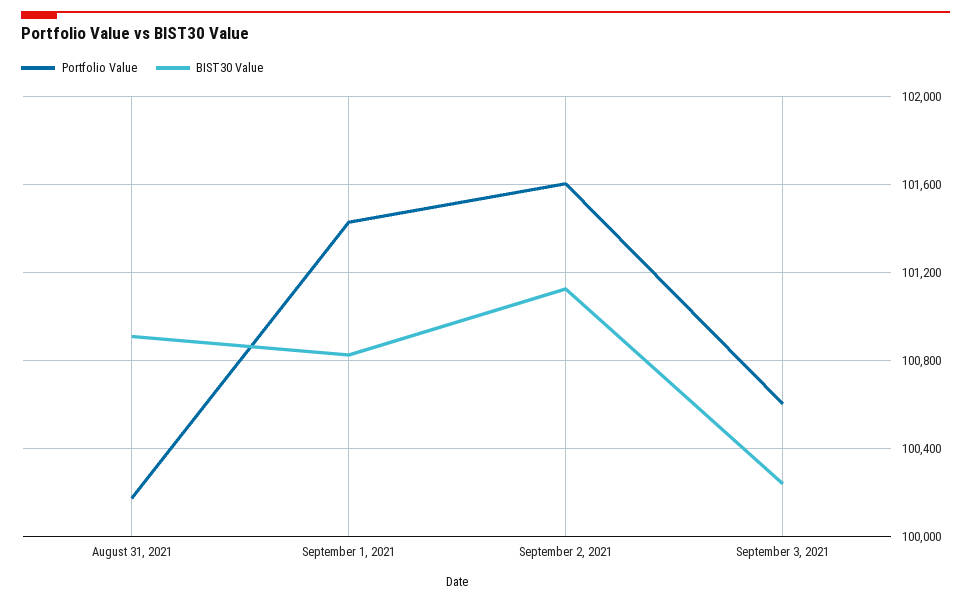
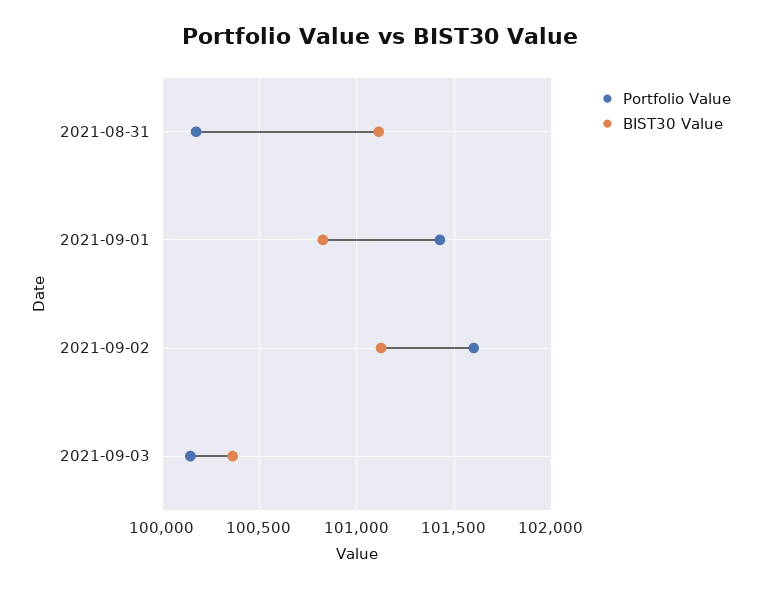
BIST30 Value, August 31, 2021: 100900 -> 101100
Portfolio Value, September 3, 2021: 100600 -> 100150
BIST30 Value, September 3, 2021: 100250 -> 100350

